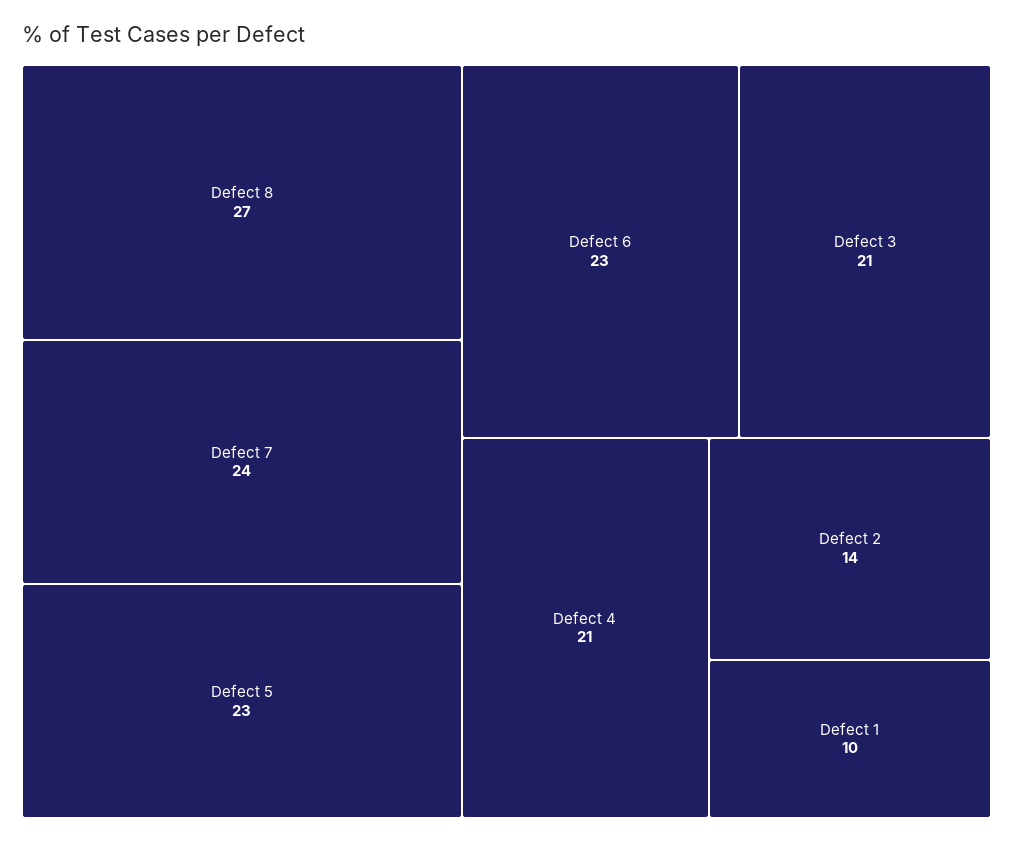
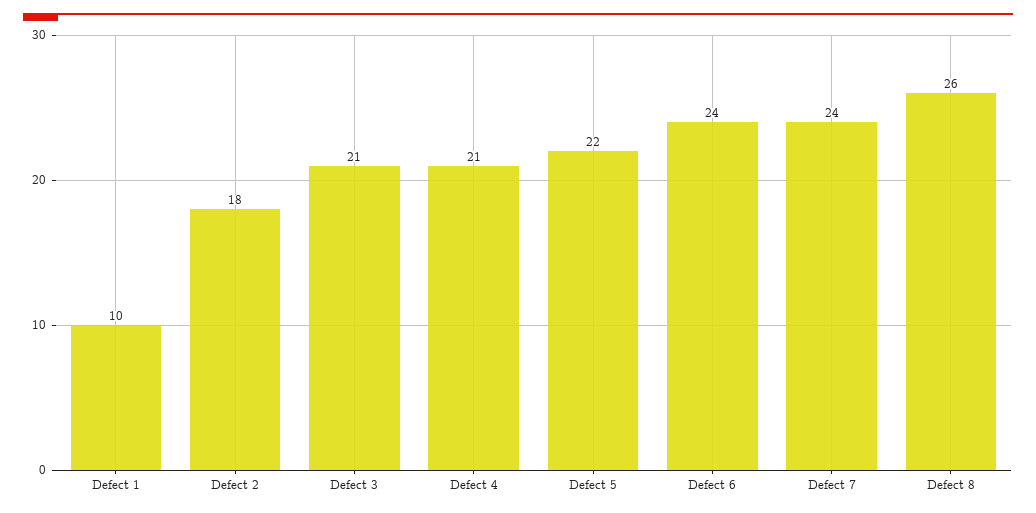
Defect 8: 27 -> 26
Defect 5: 23 -> 22
Defect 6: 23 -> 24
Defect 2: 14 -> 18

